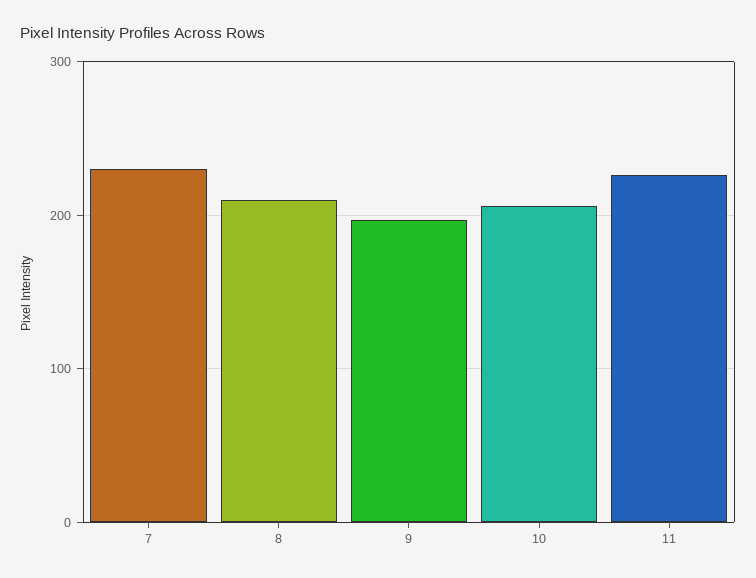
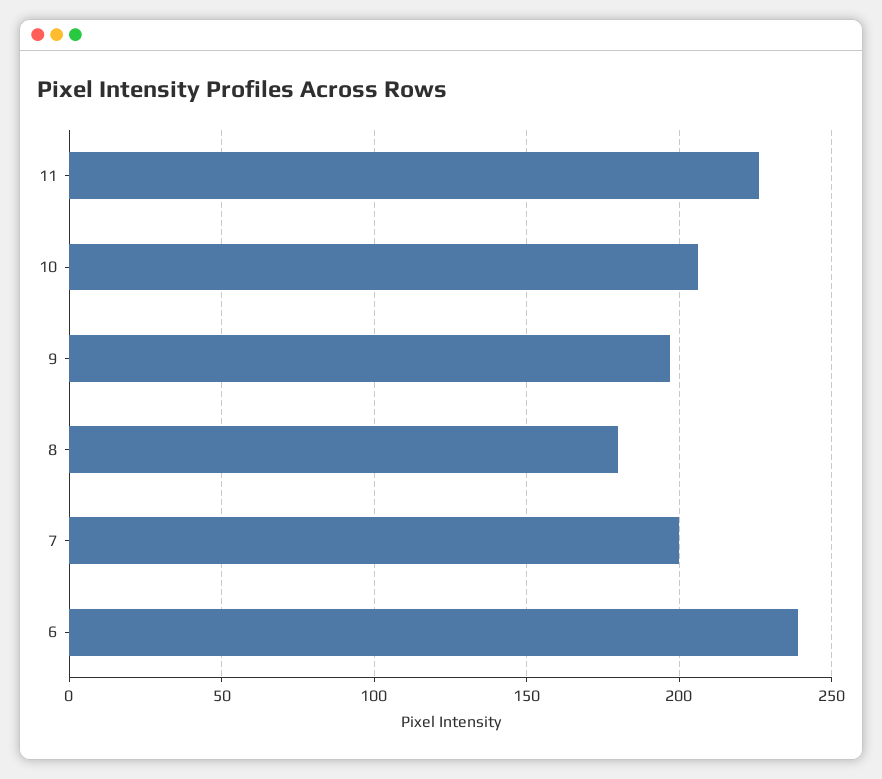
7: 230 -> 200
8: 210 -> 180
6: none -> 240

